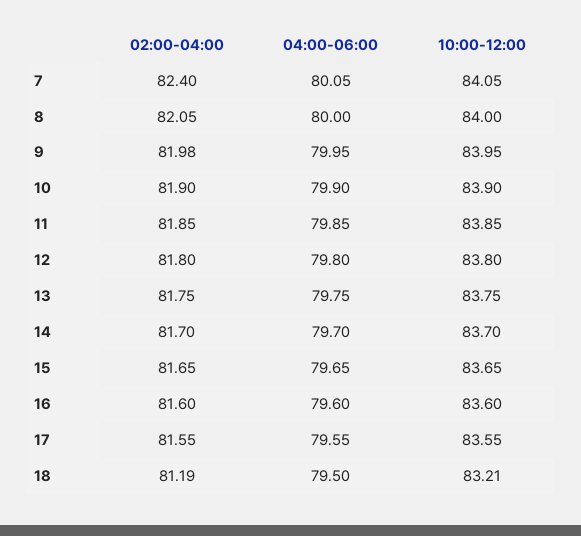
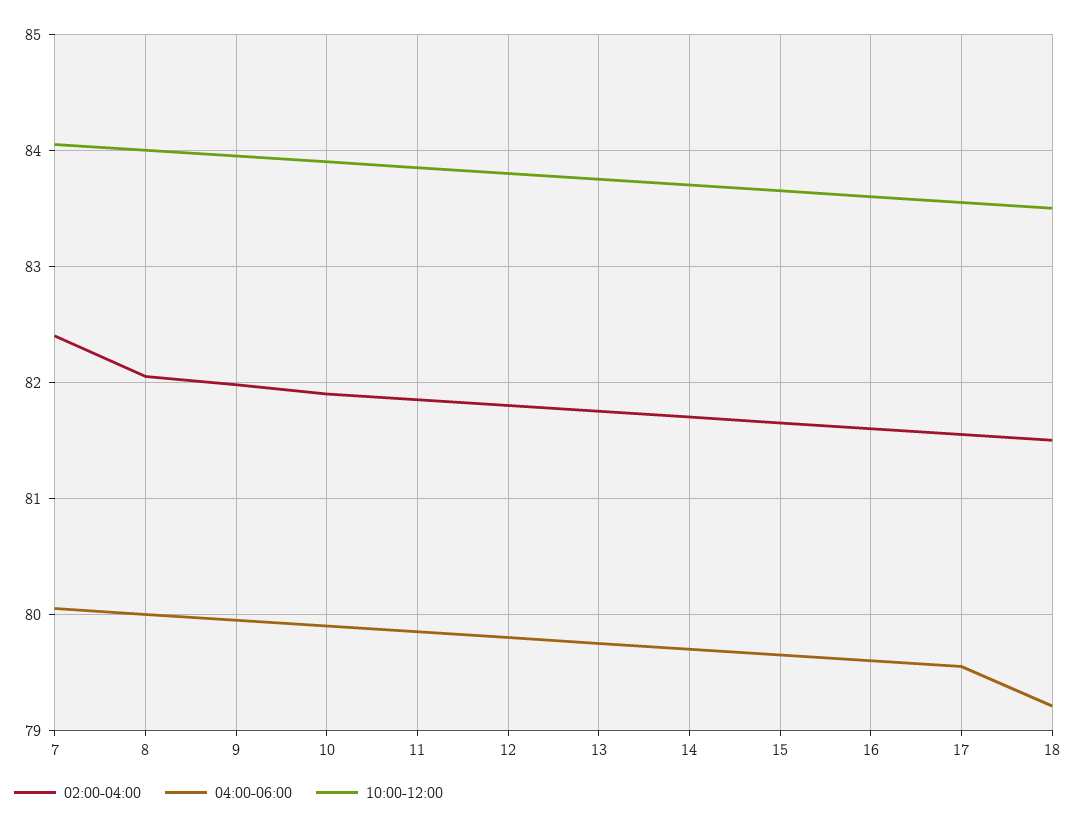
02:00-04:00, 18: 81.19 -> 81.5
04:00-06:00, 18: 79.5 -> 79.2
10:00-12:00, 18: 83.21 -> 83.5

